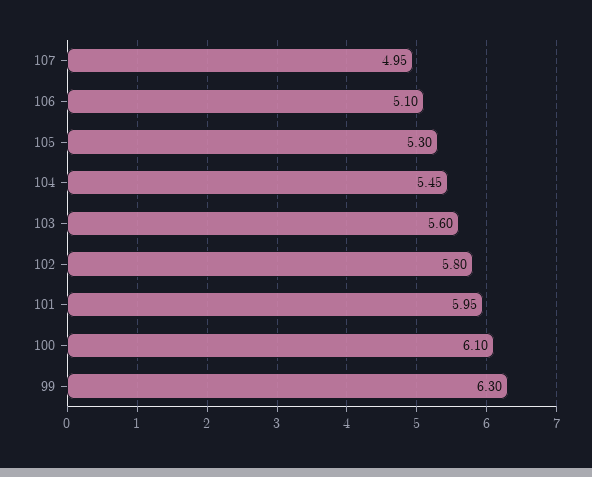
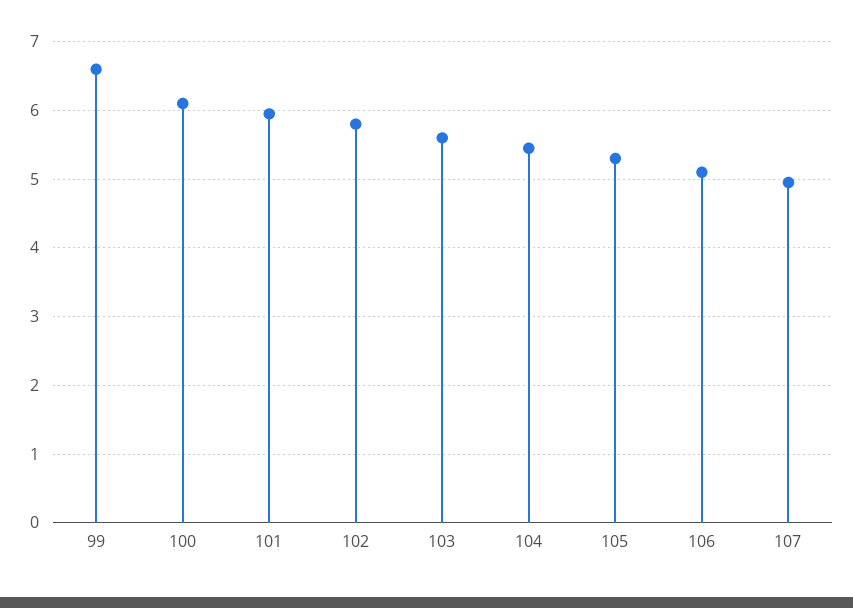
99: 6.3 -> 6.6

